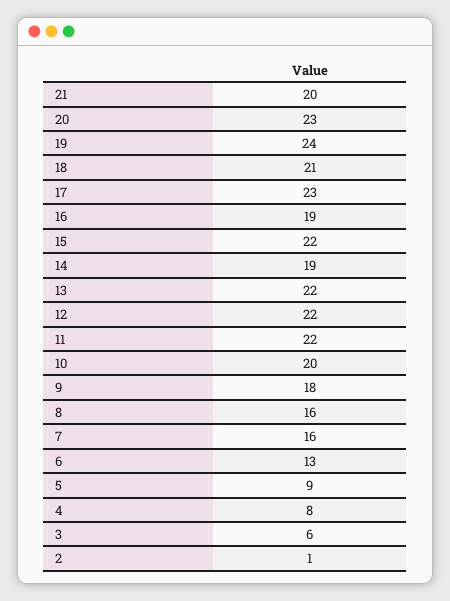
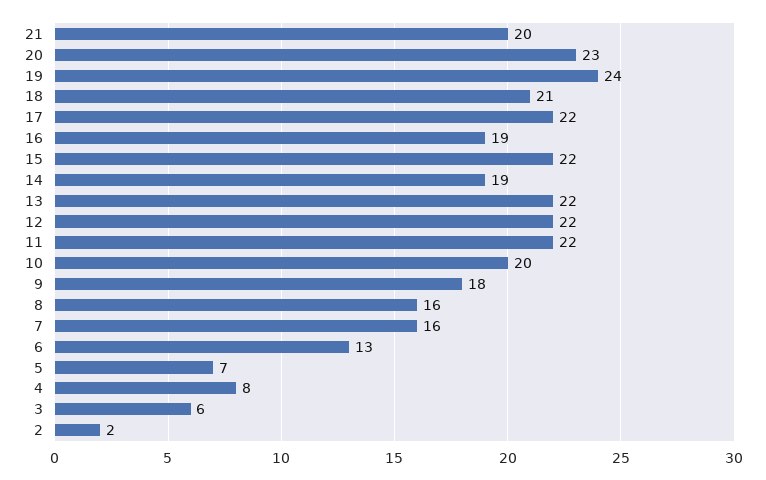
17: 23 -> 22
5: 9 -> 7
2: 1 -> 2

